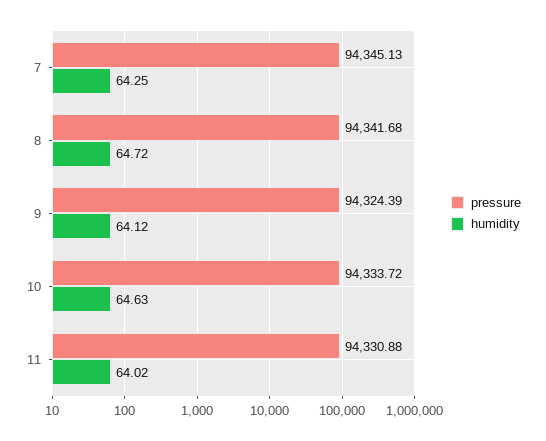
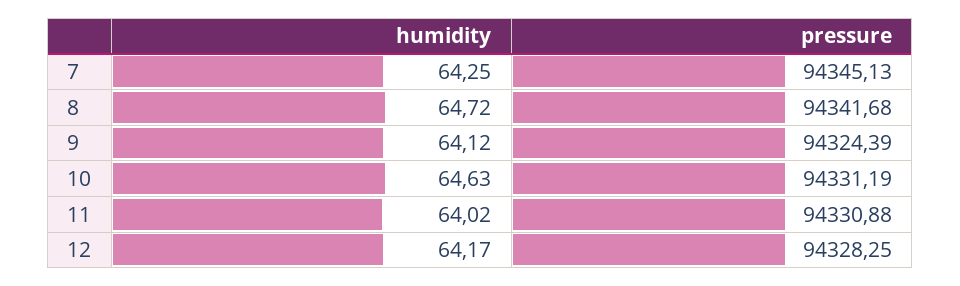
pressure, 10: 94333.72 -> 94331.19
humidity, 12: none -> 64.17
pressure, 12: none -> 94328.25

